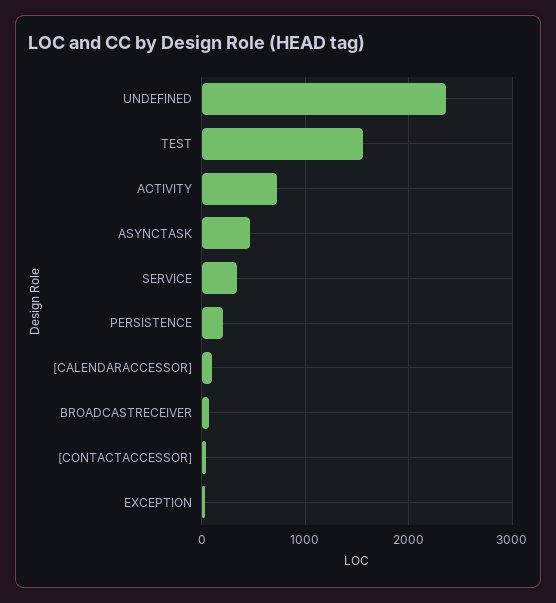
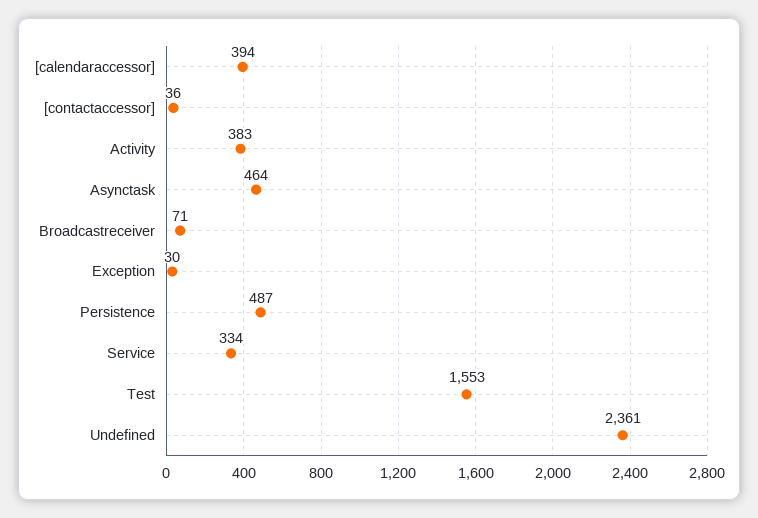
ACTIVITY: 700 -> 383
PERSISTENCE: 200 -> 487
[CALENDARACCESSOR]: 100 -> 394

